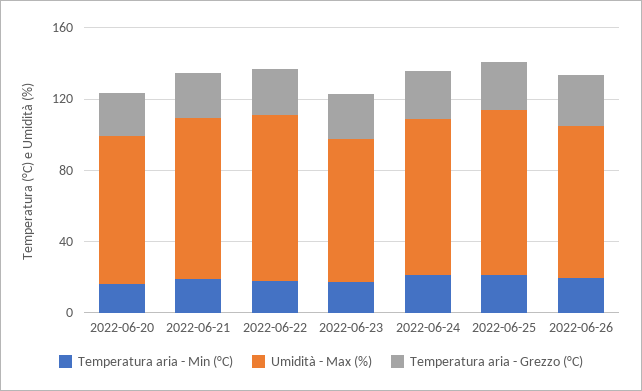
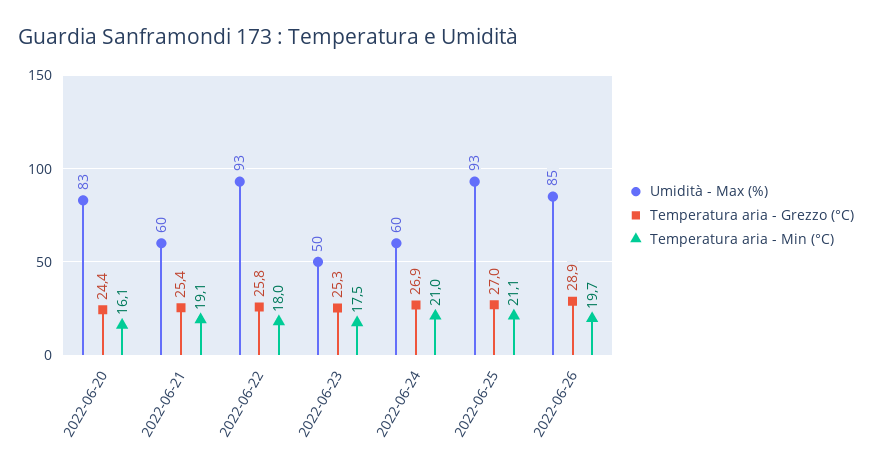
Umidità - Max (%), 2022-06-21: 90 -> 60
Umidità - Max (%), 2022-06-23: 80 -> 50
Umidità - Max (%), 2022-06-24: 90 -> 60

